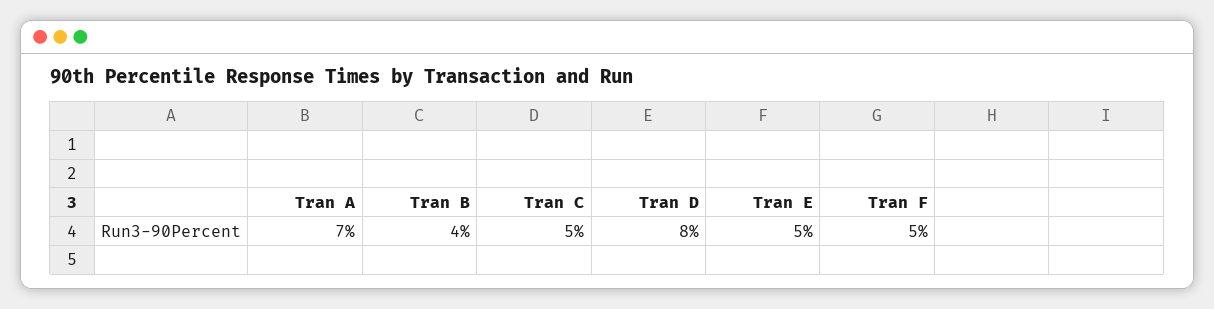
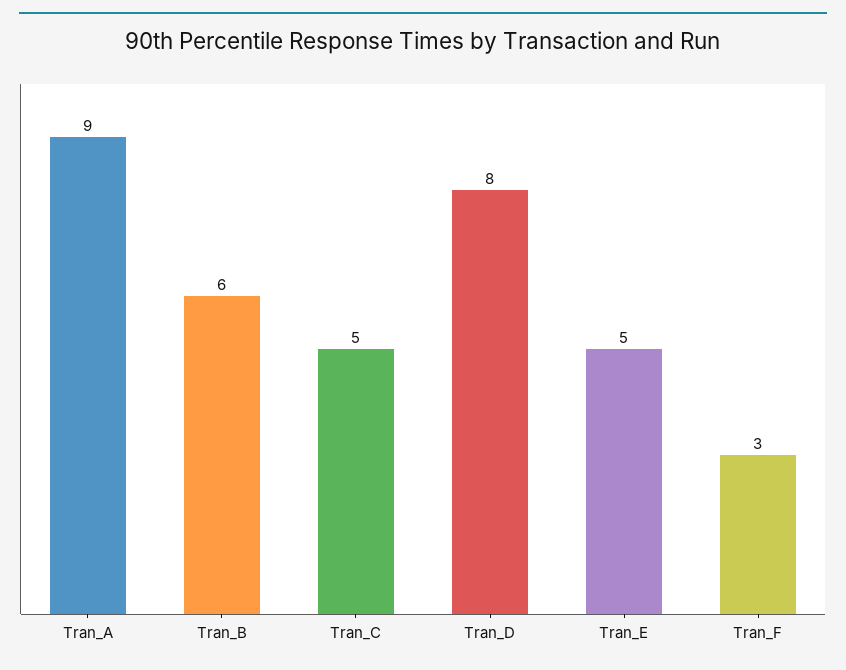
Tran A: 7 -> 9
Tran B: 4 -> 6
Tran F: 5 -> 3

